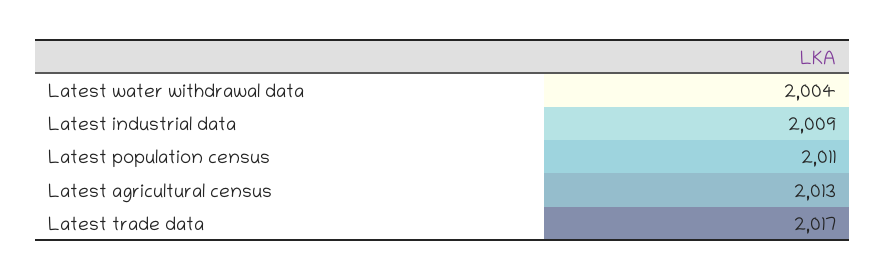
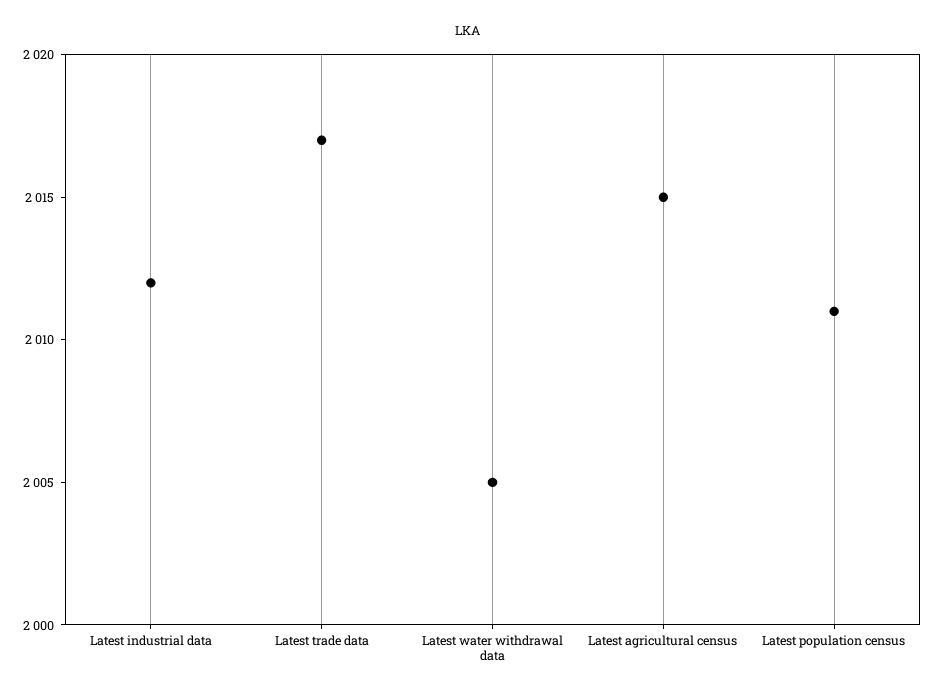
Latest water withdrawal data: 2004 -> 2005
Latest industrial data: 2009 -> 2012
Latest agricultural census: 2013 -> 2015

